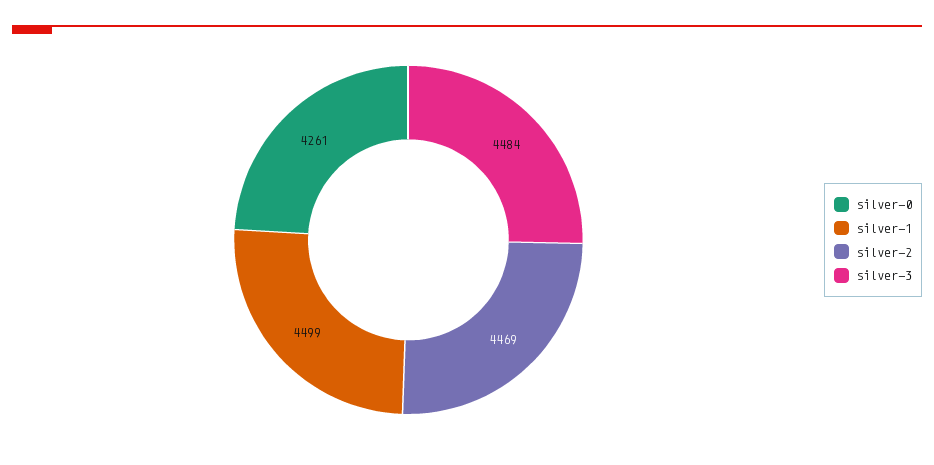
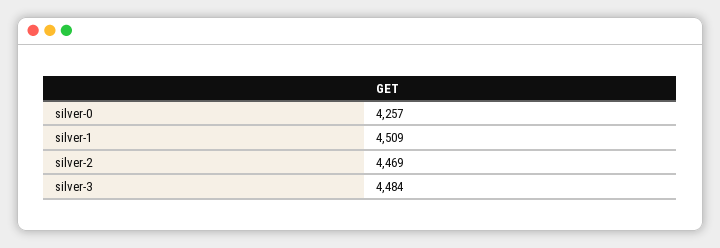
silver-0: 4261 -> 4257
silver-1: 4499 -> 4509

